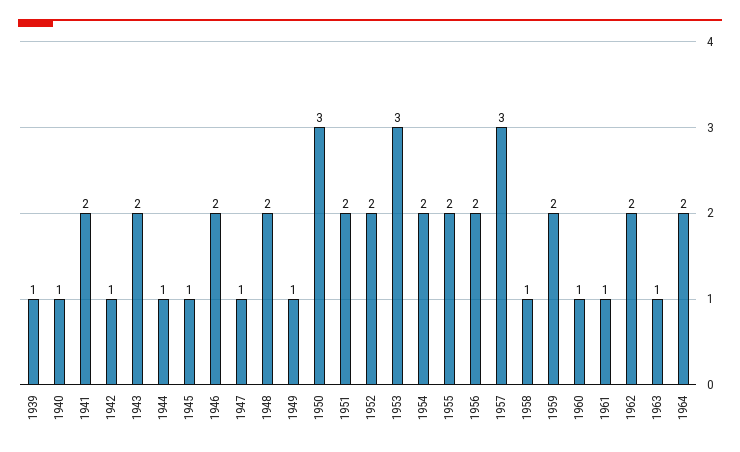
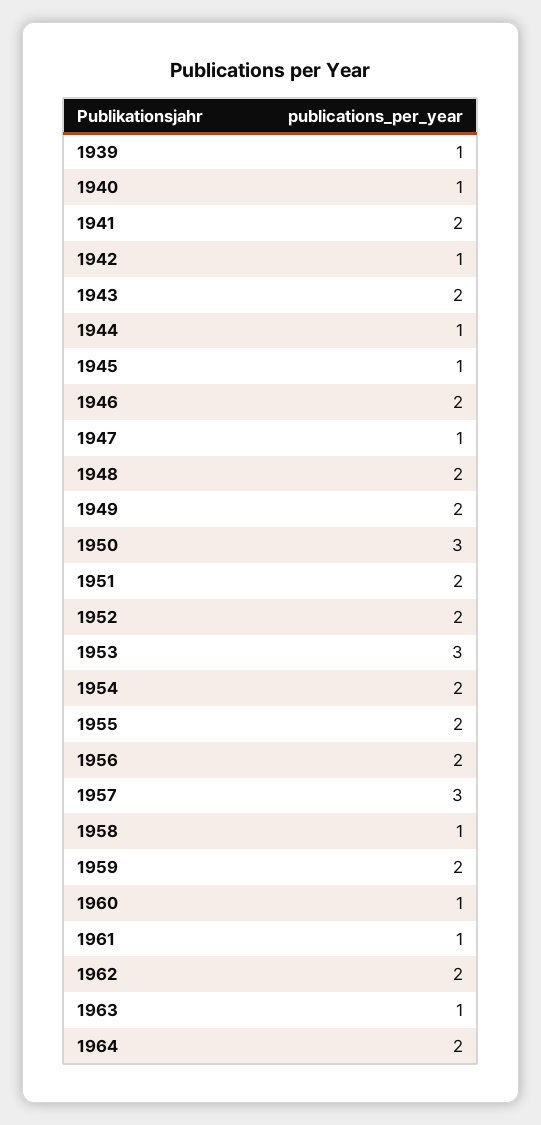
1949: 1 -> 2

